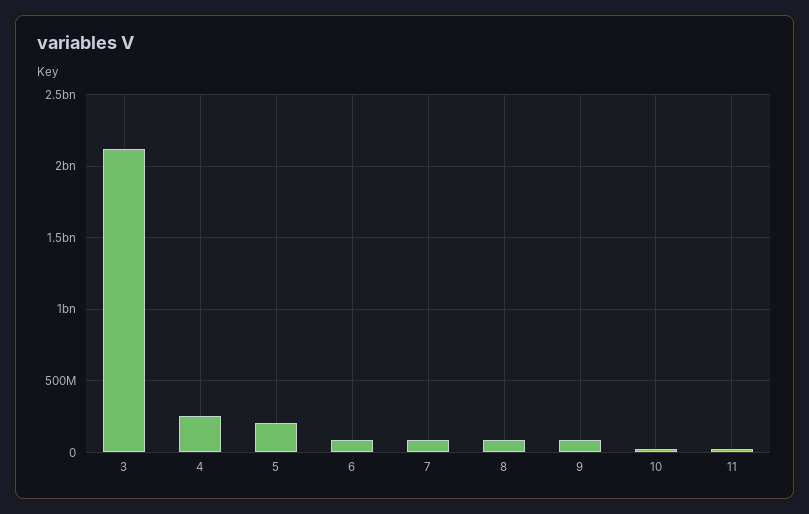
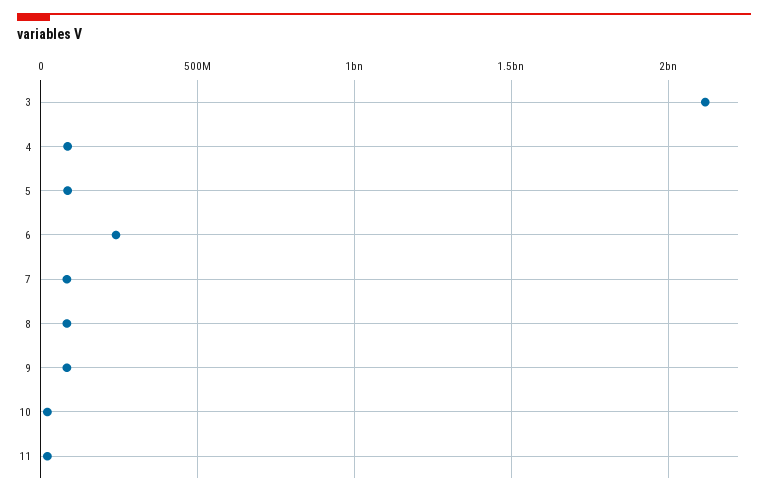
4: 250000000 -> 100000000
5: 200000000 -> 100000000
6: 100000000 -> 250000000

